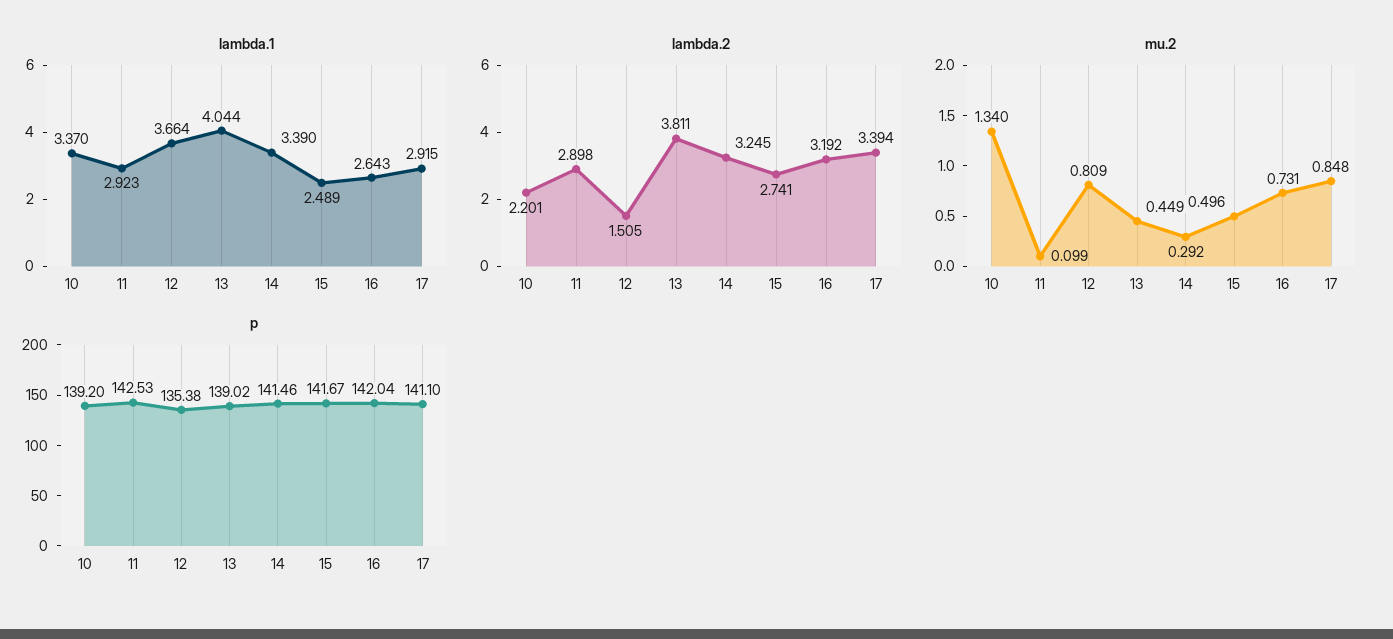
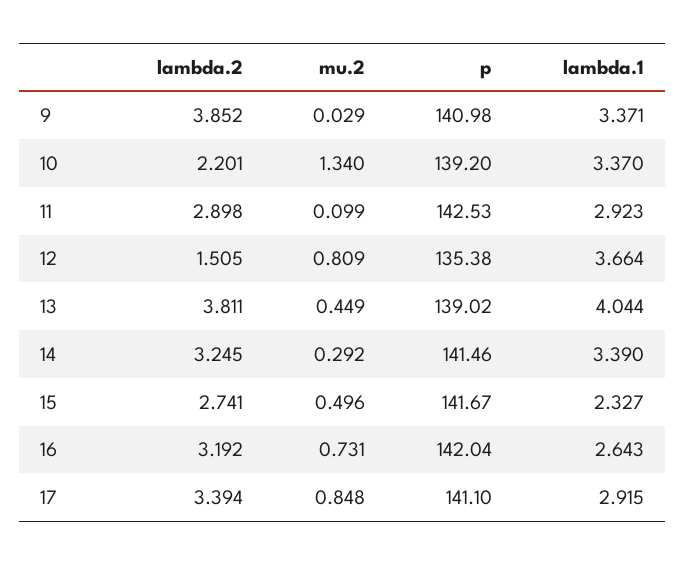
lambda.1, 15: 2.489 -> 2.327
lambda.2, 9: none -> 3.852
mu.2, 9: none -> 0.029
p, 9: none -> 140.98
lambda.1, 9: none -> 3.371

